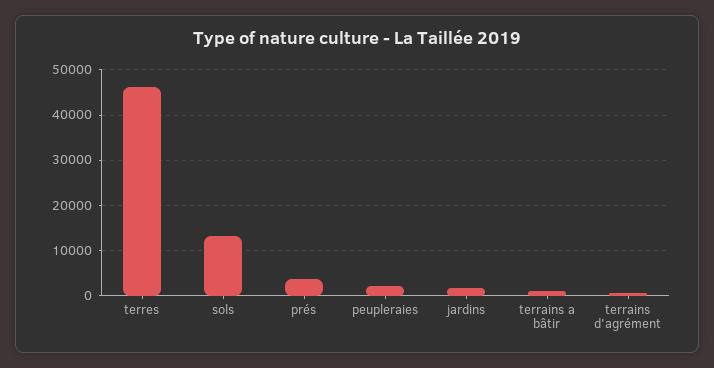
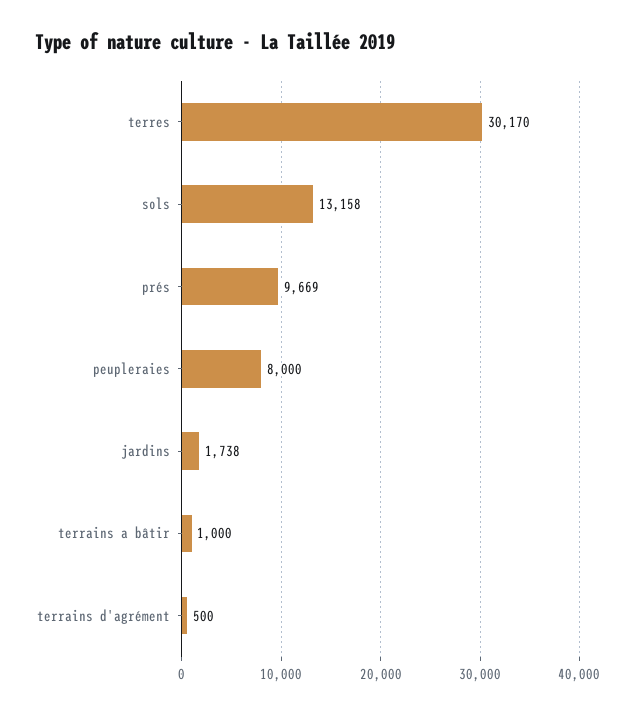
terres: 46000 -> 30170
prés: 4000 -> 9669
peupleraies: 2000 -> 8000

